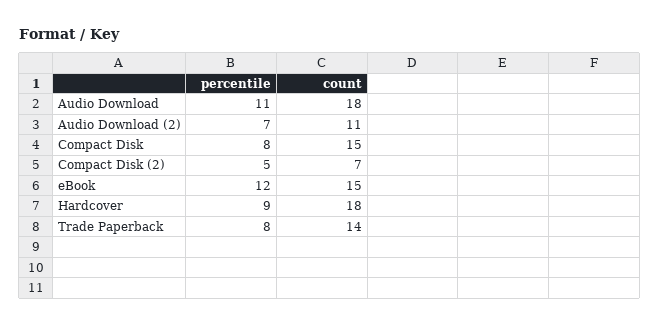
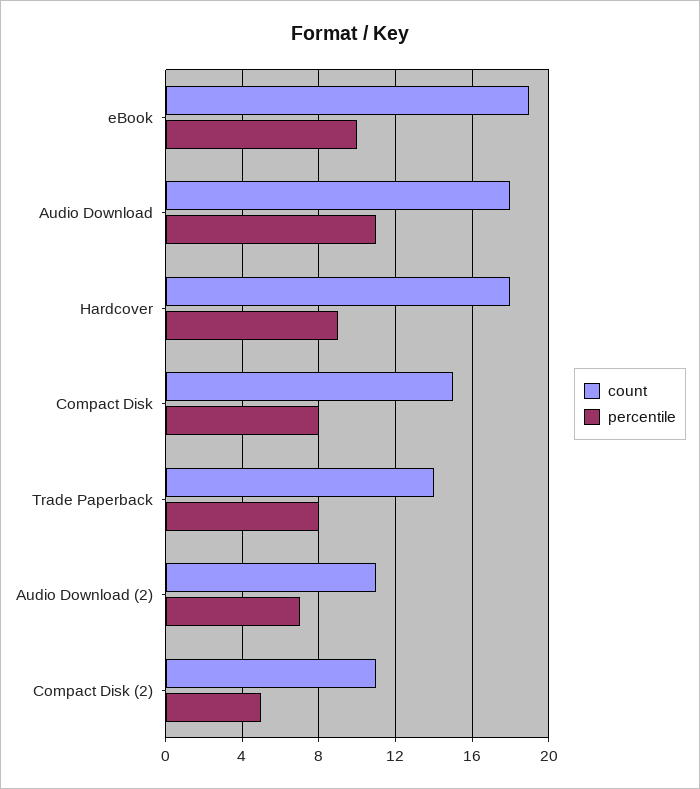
count, Compact Disk (2): 7 -> 11
percentile, eBook: 12 -> 10
count, eBook: 15 -> 19

